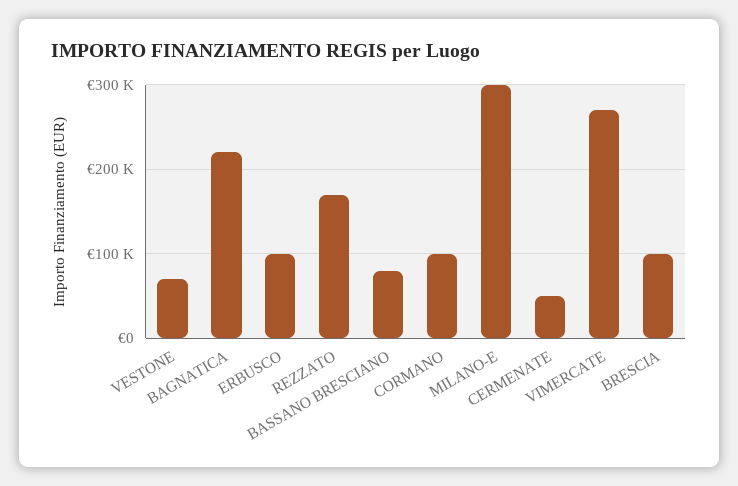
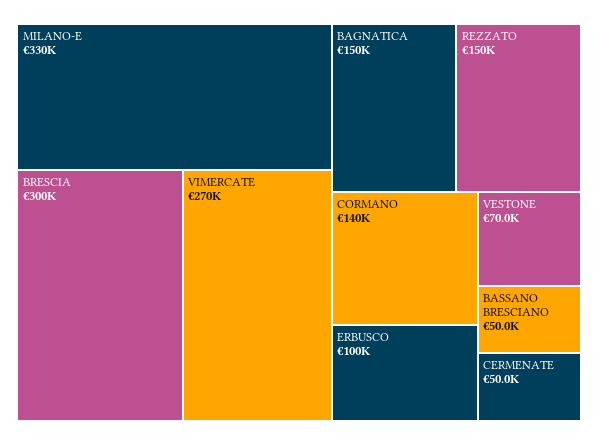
BAGNATICA: 220000 -> 150000
REZZATO: 170000 -> 150000
BASSANO BRESCIANO: 80000 -> 50000
CORMANO: 100000 -> 140000
MILANO-E: 300000 -> 330000
BRESCIA: 100000 -> 300000

